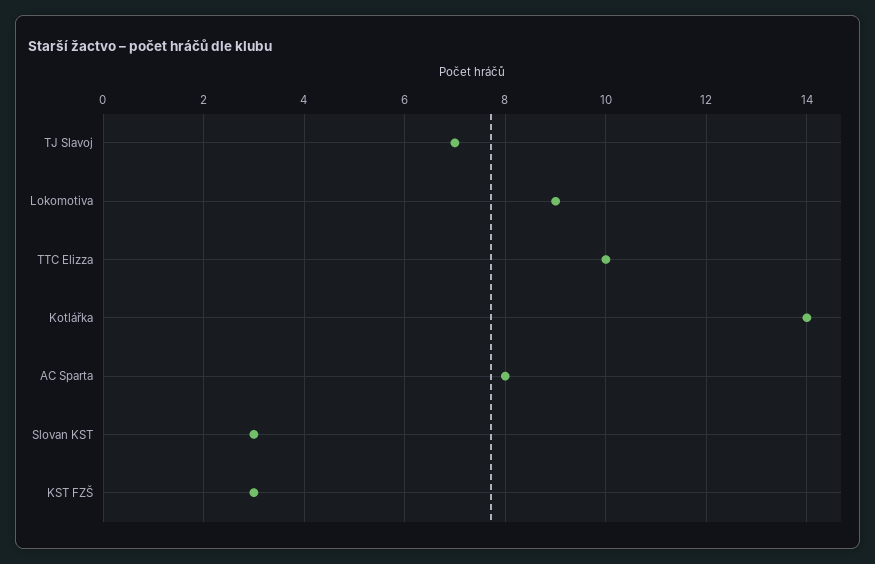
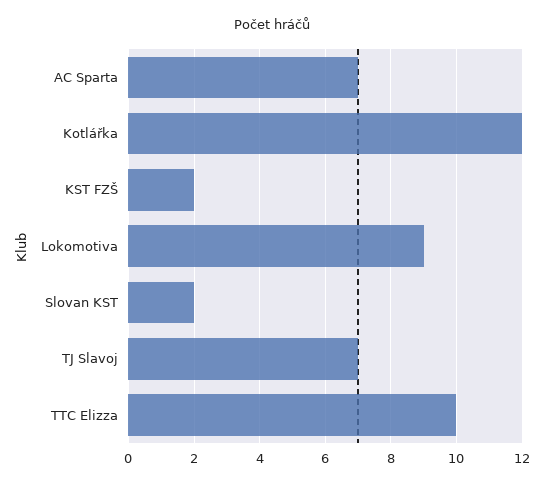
Kotlářka: 14 -> 12
AC Sparta: 8 -> 7
Slovan KST: 3 -> 2
KST FZŠ: 3 -> 2

